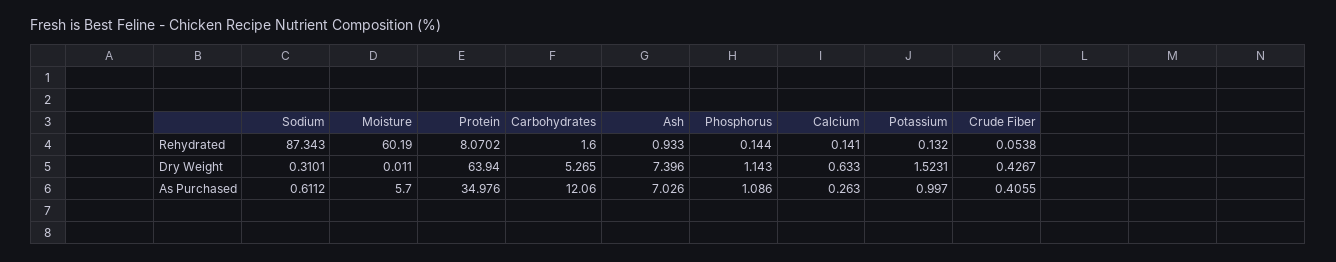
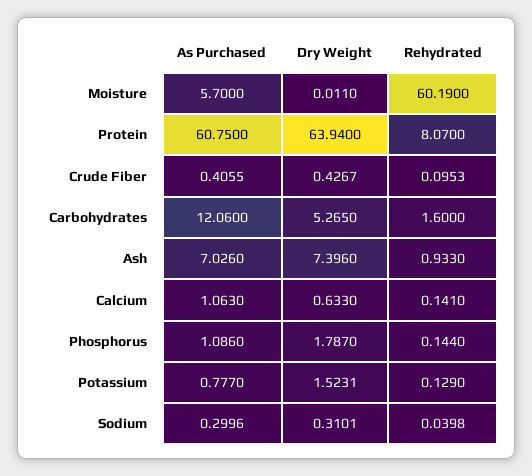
Sodium, Rehydrated: 87.343 -> 0.0398
Protein, Rehydrated: 8.0702 -> 8.07
Potassium, Rehydrated: 0.132 -> 0.129
Crude Fiber, Rehydrated: 0.0538 -> 0.0953
Phosphorus, Dry Weight: 1.143 -> 1.787
Sodium, As Purchased: 0.6112 -> 0.2996
Protein, As Purchased: 34.976 -> 60.75
Calcium, As Purchased: 0.263 -> 1.063
Potassium, As Purchased: 0.997 -> 0.777

